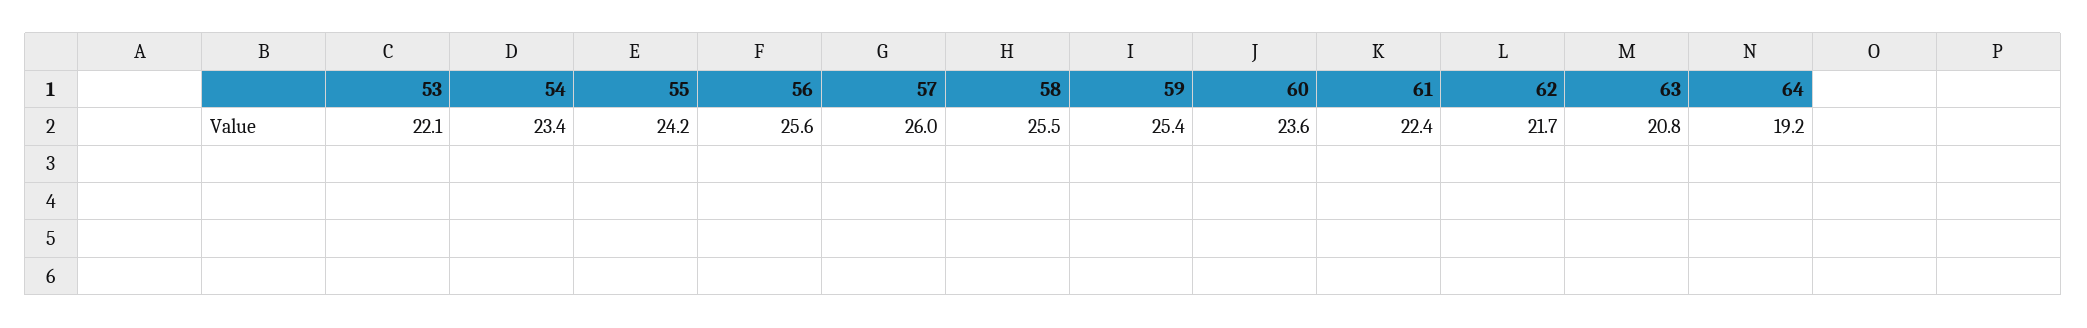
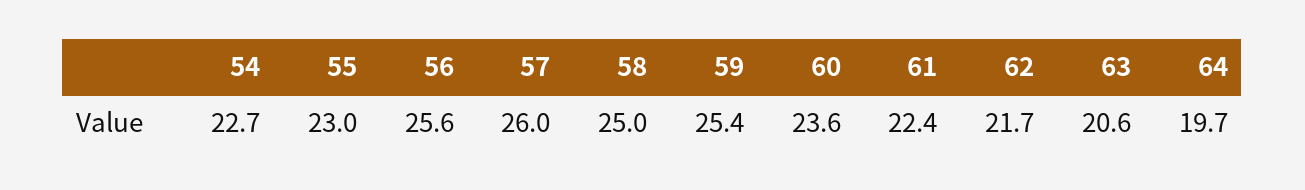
53: 22.1 -> none
54: 23.4 -> 22.7
55: 24.2 -> 23
58: 25.5 -> 25
63: 20.8 -> 20.6
64: 19.2 -> 19.7

